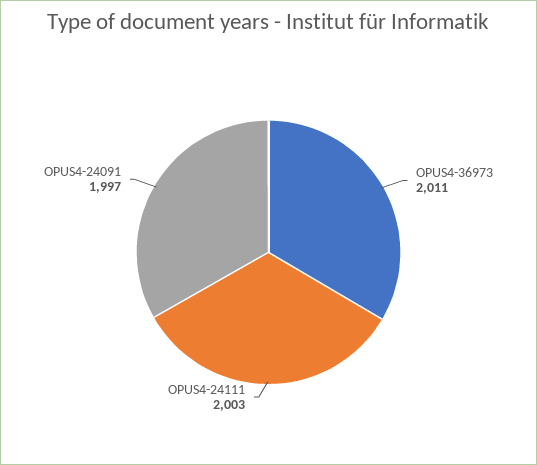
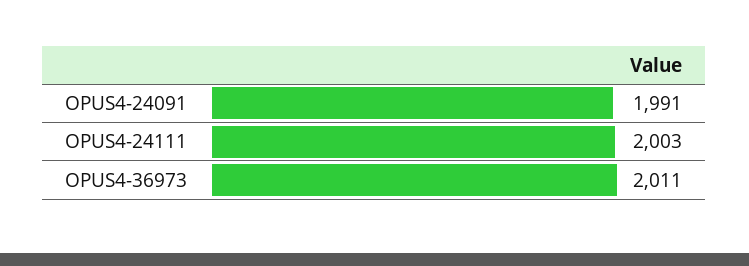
OPUS4-24091: 1997 -> 1991

